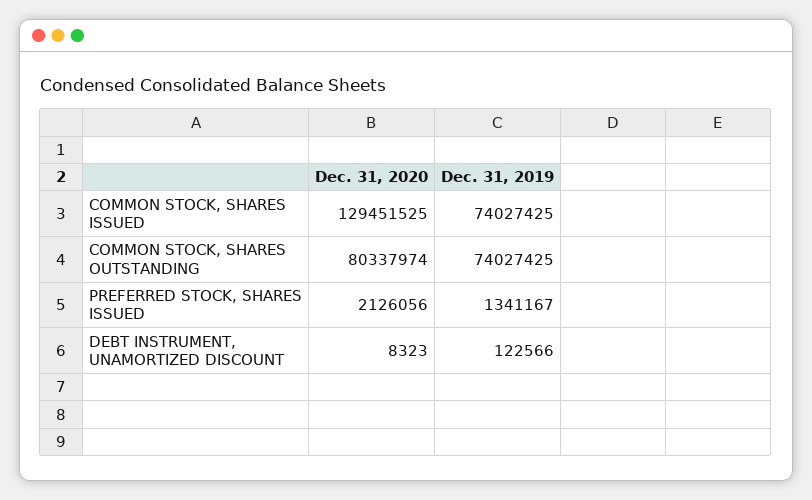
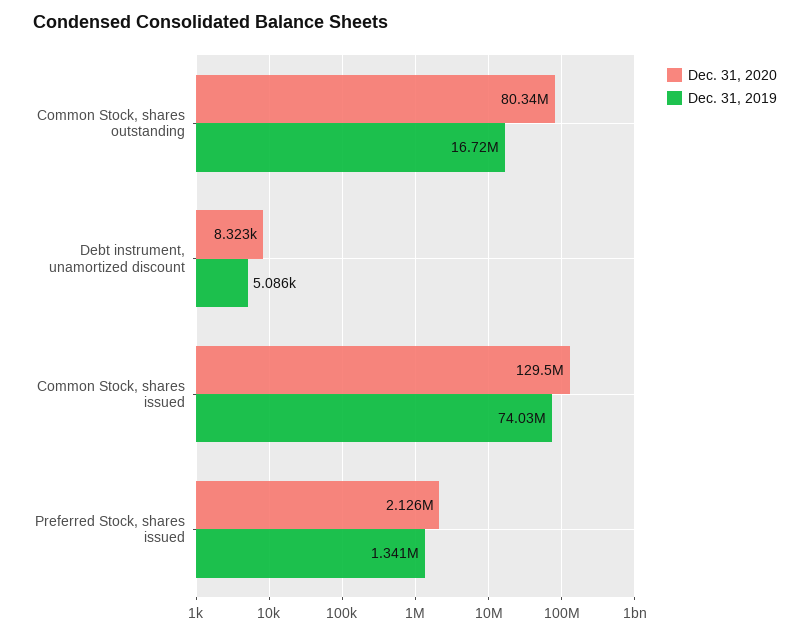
Dec. 31, 2019, COMMON STOCK, SHARES OUTSTANDING: 74027425 -> 16720000
Dec. 31, 2019, DEBT INSTRUMENT, UNAMORTIZED DISCOUNT: 122566 -> 5086

